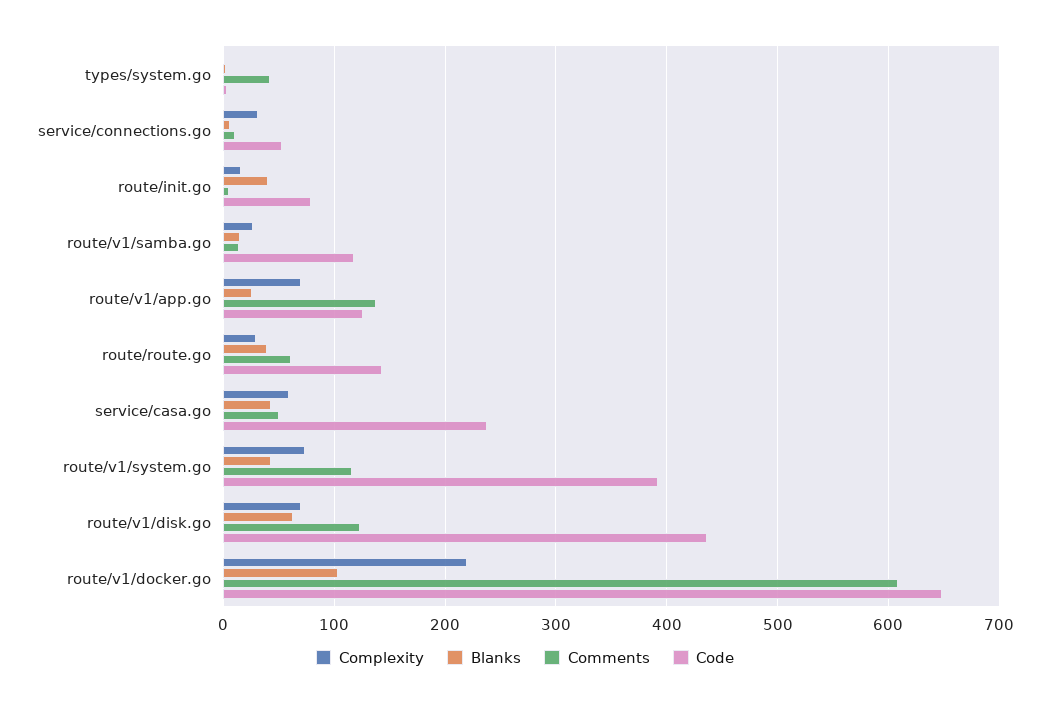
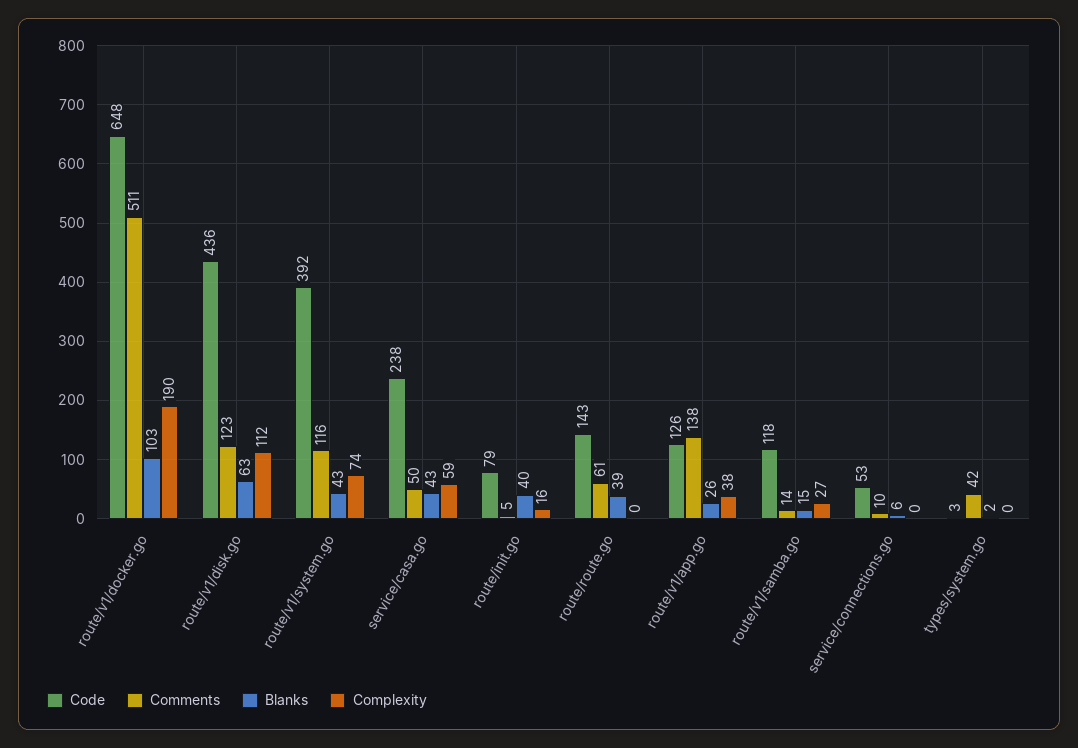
Complexity, service/connections.go: 30 -> 0
Complexity, route/v1/app.go: 70 -> 38
Complexity, route/route.go: 30 -> 0
Complexity, route/v1/disk.go: 70 -> 112
Complexity, route/v1/docker.go: 220 -> 190
Comments, route/v1/docker.go: 610 -> 511

